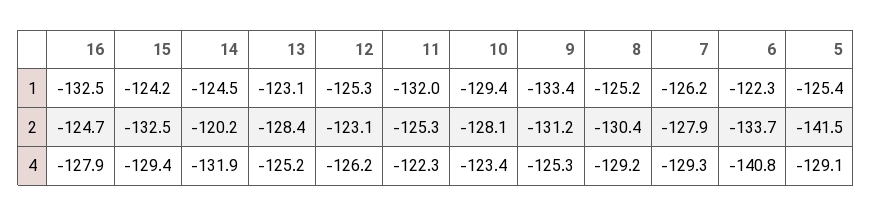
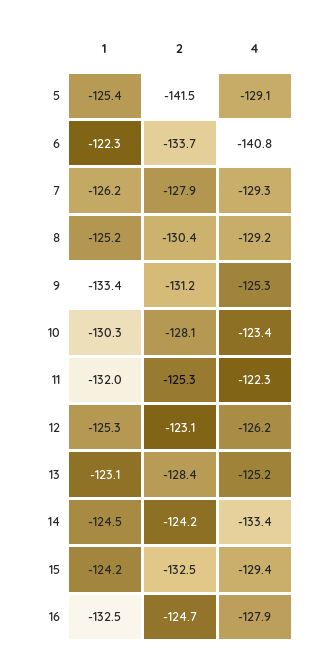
10, 1: -129.4 -> -130.3
14, 2: -120.2 -> -124.2
14, 4: -131.9 -> -133.4

